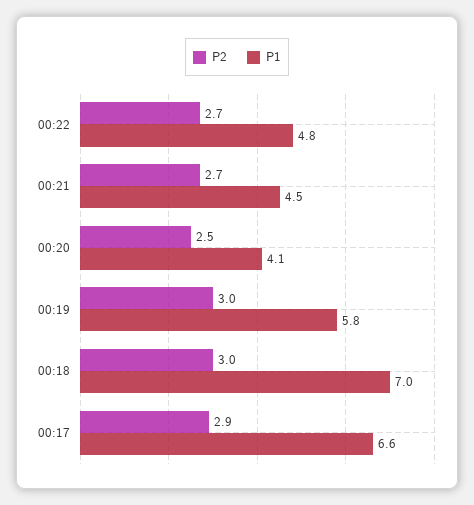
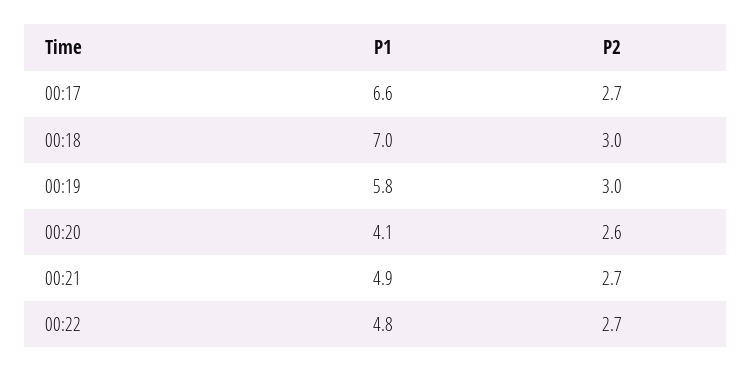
P1, 00:21: 4.5 -> 4.9
P2, 00:20: 2.5 -> 2.6
P2, 00:17: 2.9 -> 2.7

